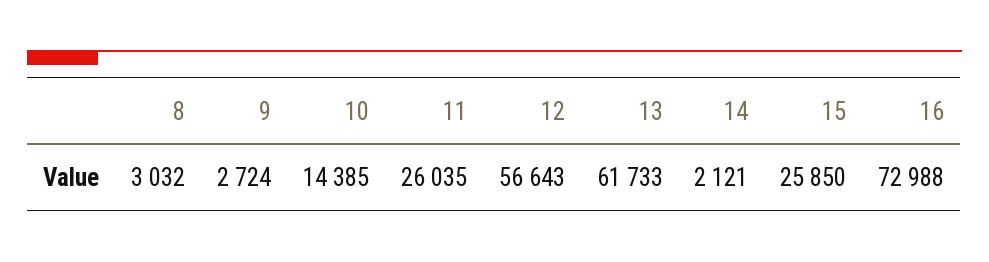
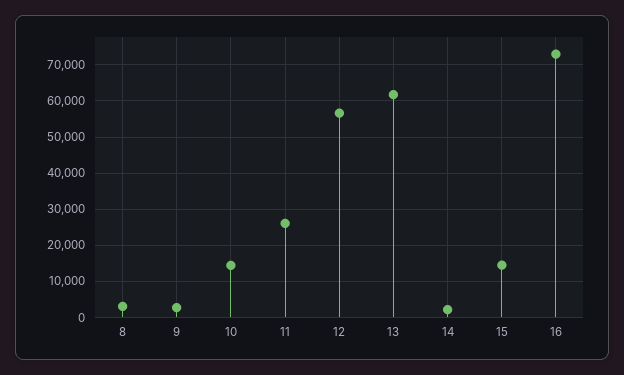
15: 25850 -> 14000

